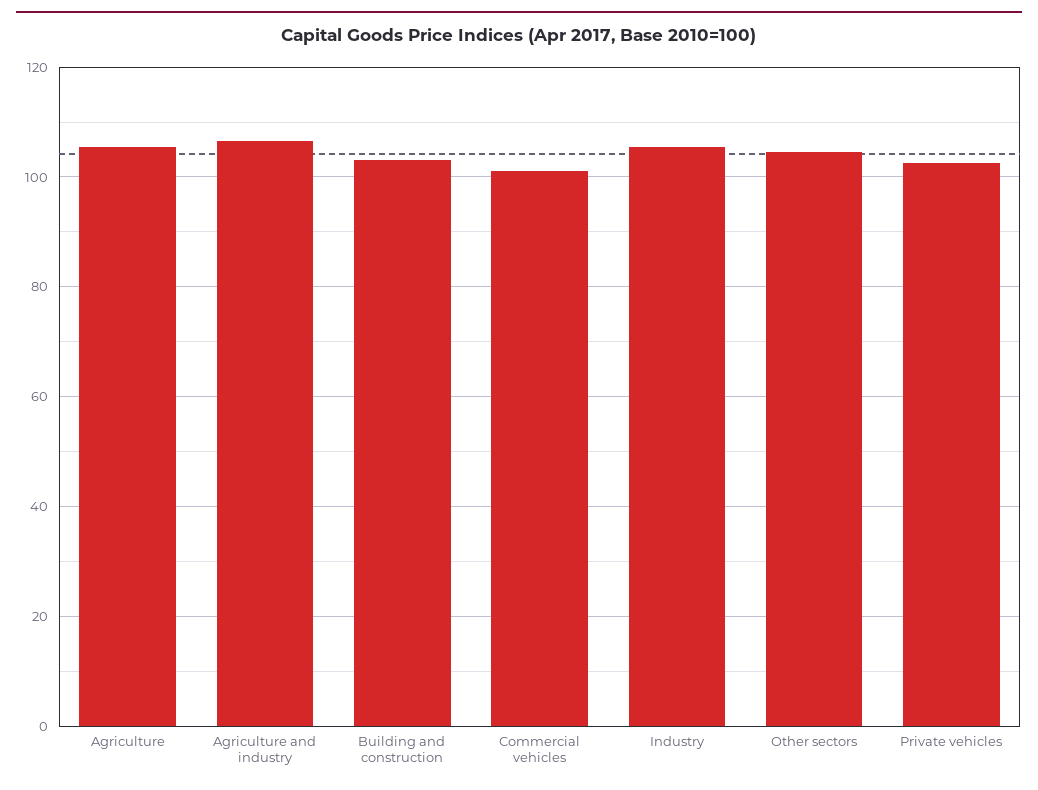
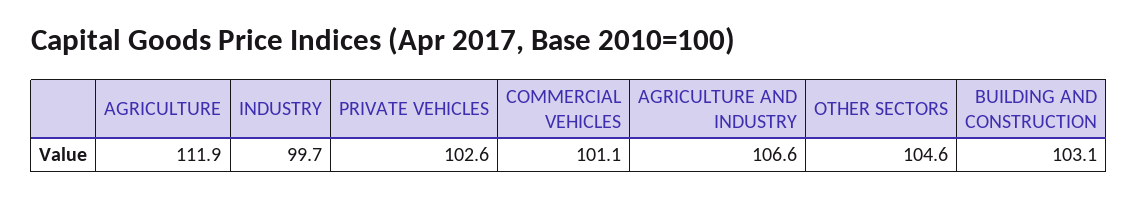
Agriculture: 106 -> 111.9
Industry: 106 -> 99.7

